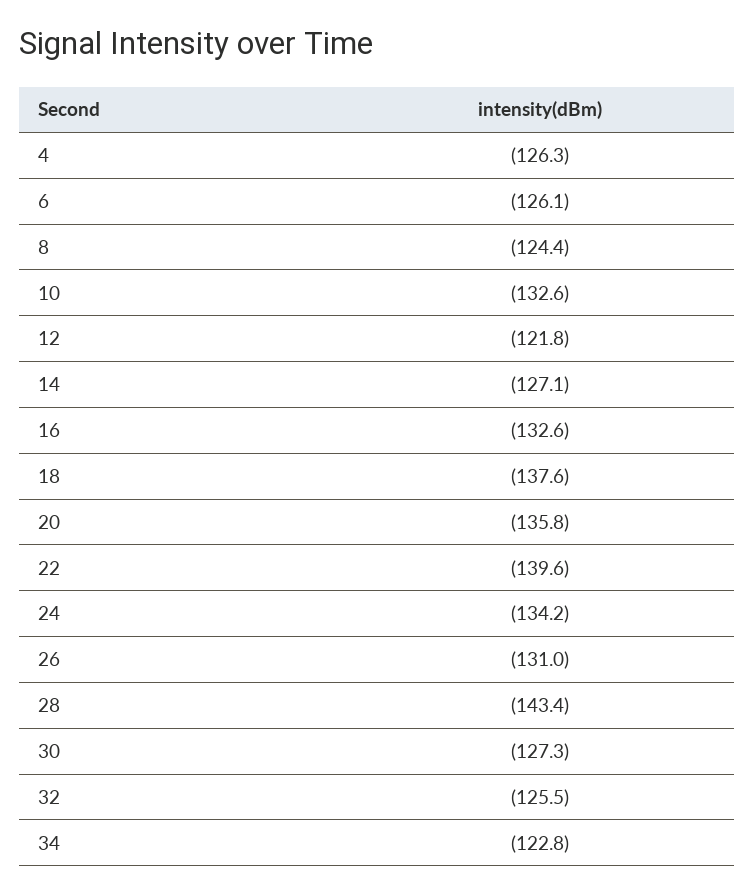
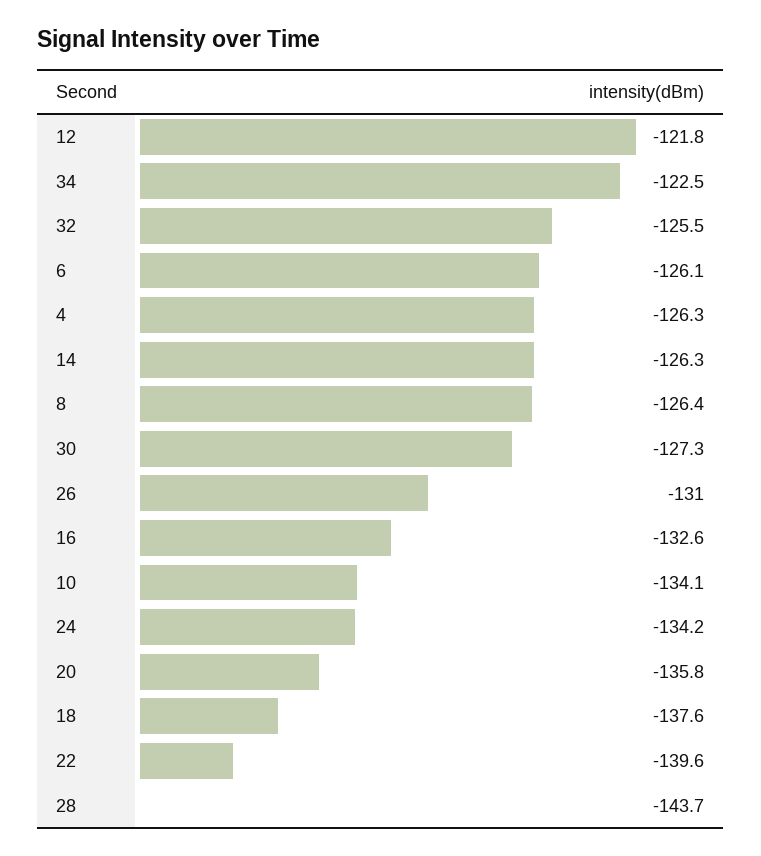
8: -124.4 -> -126.4
10: -132.6 -> -134.1
14: -127.1 -> -126.3
28: -143.4 -> -143.7
34: -122.8 -> -122.5

